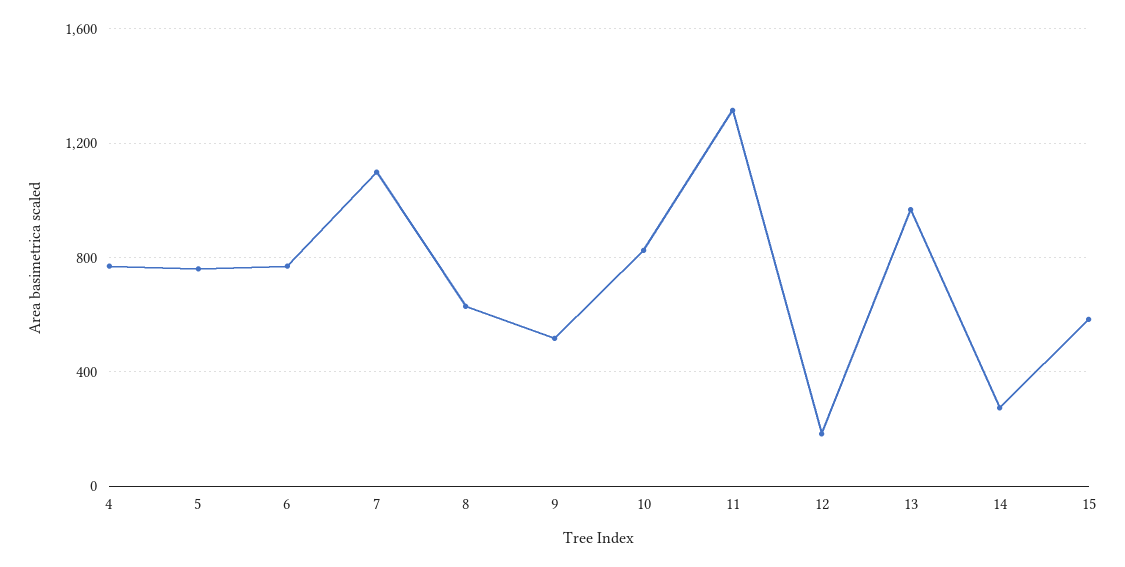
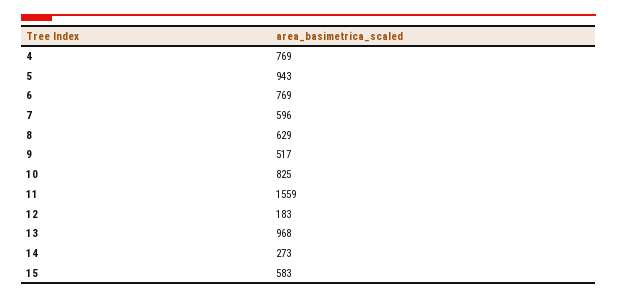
5: 750 -> 943
7: 1100 -> 596
11: 1300 -> 1559

